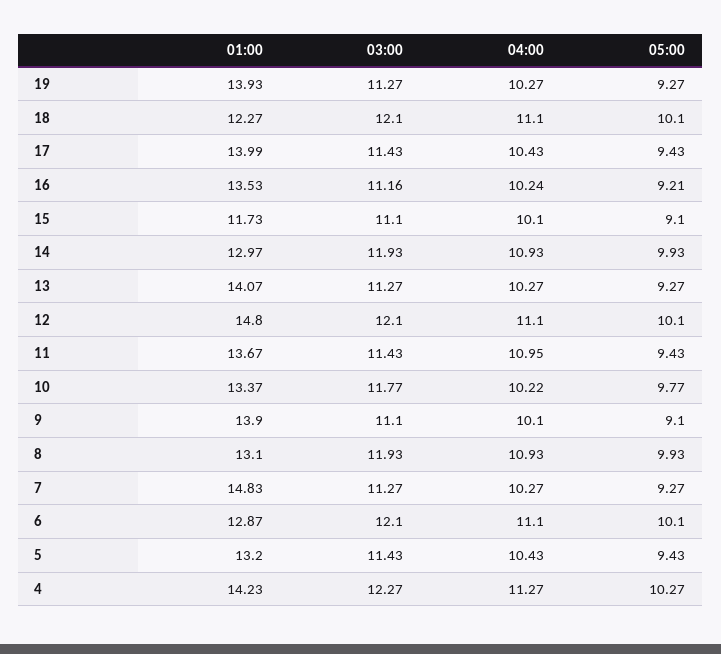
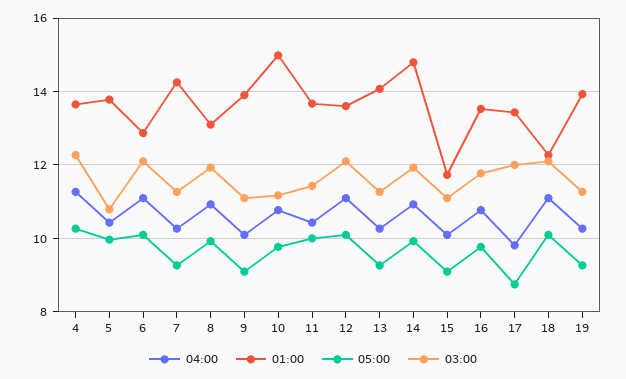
01:00, 17: 13.99 -> 13.4
03:00, 17: 11.43 -> 12
04:00, 17: 10.43 -> 9.8
05:00, 17: 9.43 -> 8.8
03:00, 16: 11.16 -> 11.8
04:00, 16: 10.24 -> 10.8
05:00, 16: 9.21 -> 9.8
01:00, 14: 12.97 -> 14.8
01:00, 12: 14.8 -> 13.6
04:00, 11: 10.95 -> 10.4
05:00, 11: 9.43 -> 10
01:00, 10: 13.37 -> 15
03:00, 10: 11.77 -> 11.2
04:00, 10: 10.22 -> 10.8
01:00, 7: 14.83 -> 14.2
01:00, 5: 13.2 -> 13.8
03:00, 5: 11.43 -> 10.8
05:00, 5: 9.43 -> 10
01:00, 4: 14.23 -> 13.6

